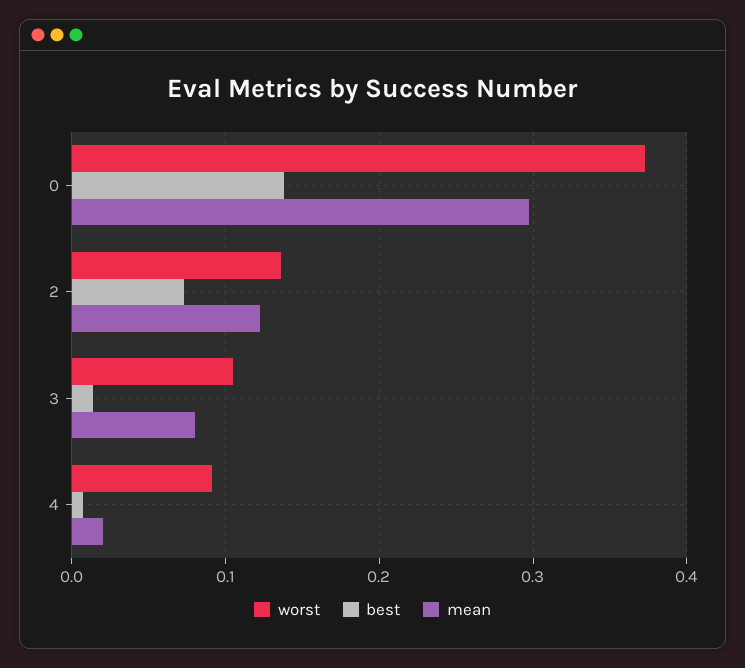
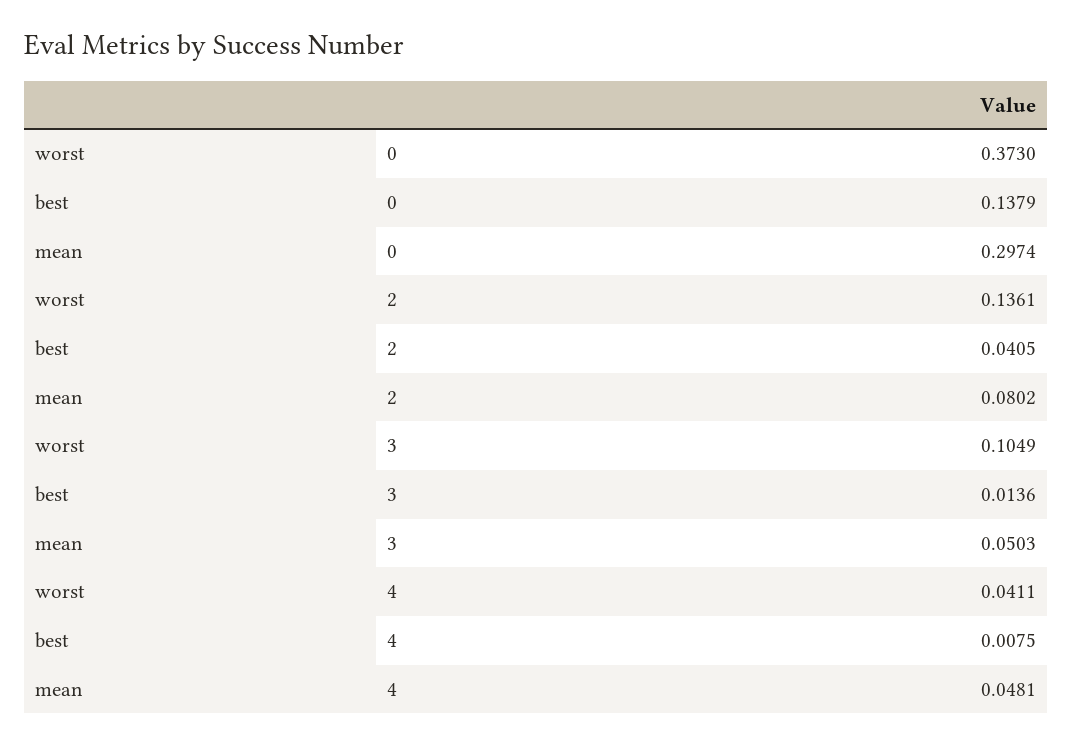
best, 2: 0.07 -> 0.0405
mean, 2: 0.12 -> 0.0802
mean, 3: 0.08 -> 0.0503
worst, 4: 0.09 -> 0.0411
mean, 4: 0.02 -> 0.0481

